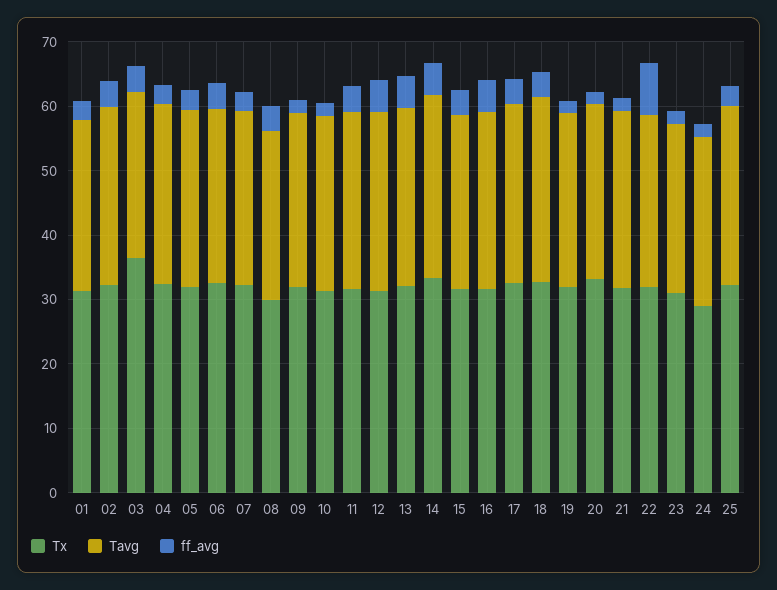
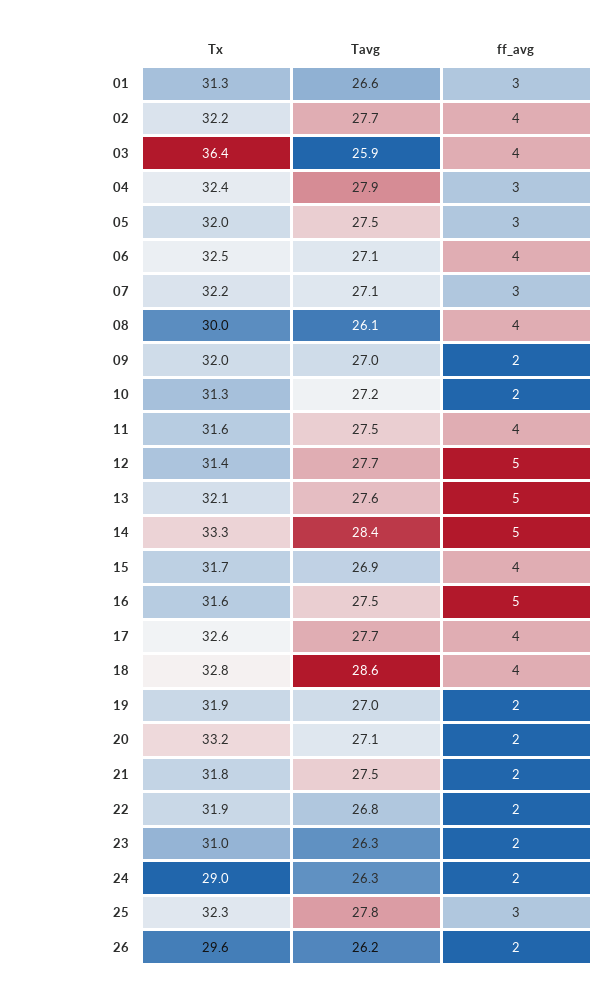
ff_avg, 22: 8 -> 2
Tx, 26: none -> 29.6
Tavg, 26: none -> 26.2
ff_avg, 26: none -> 2

